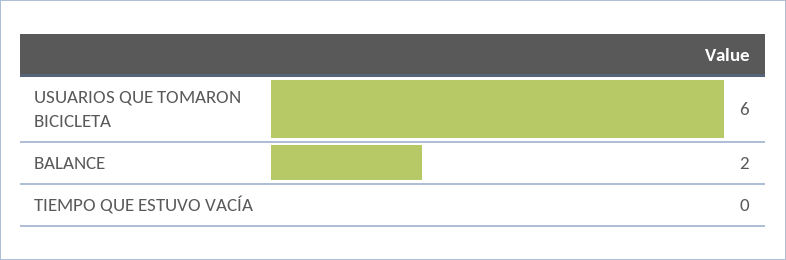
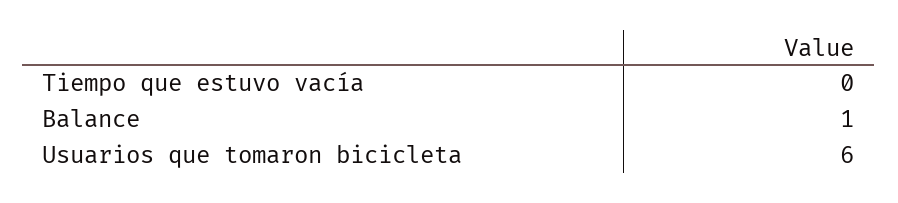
BALANCE: 2 -> 1

